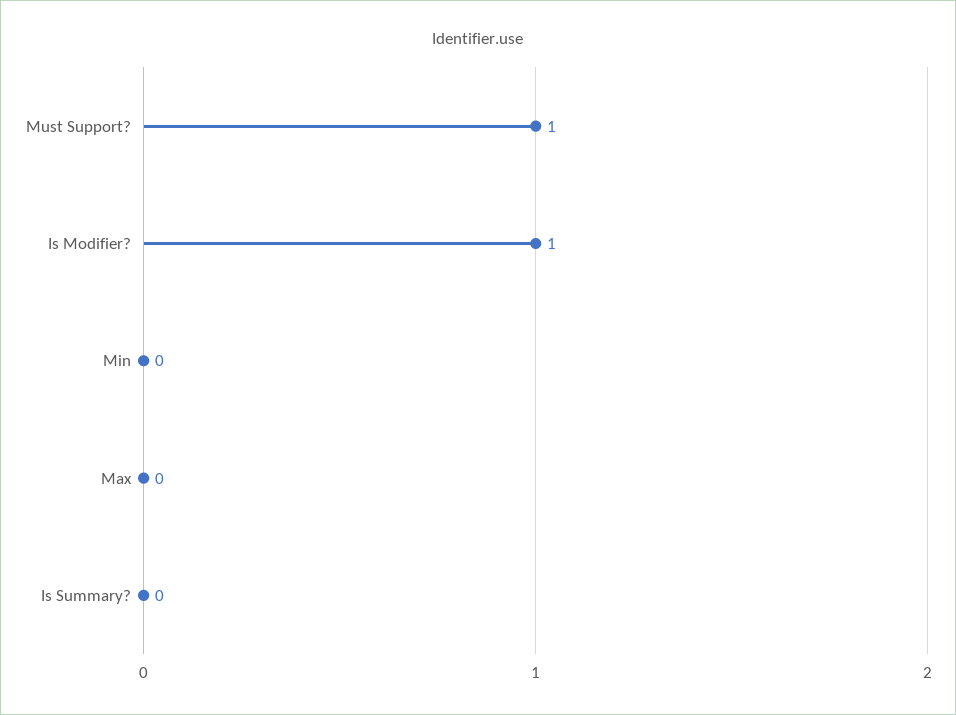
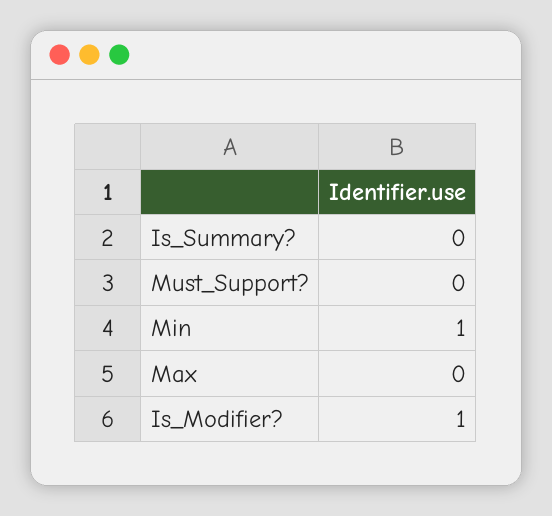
Must Support?: 1 -> 0
Min: 0 -> 1

